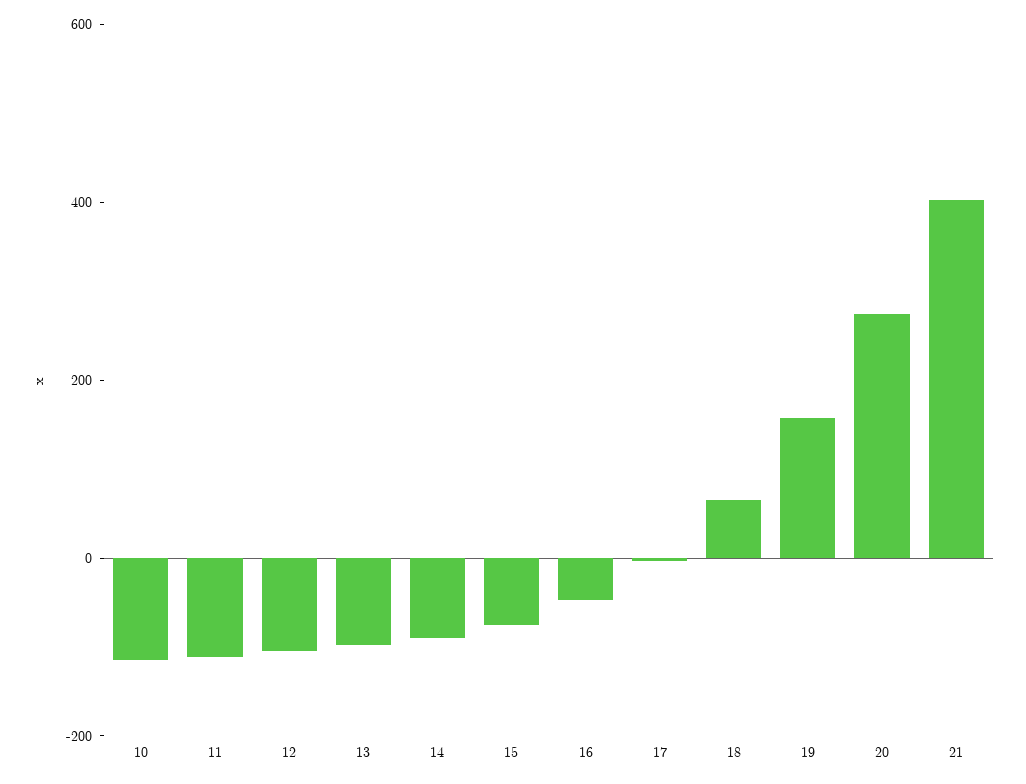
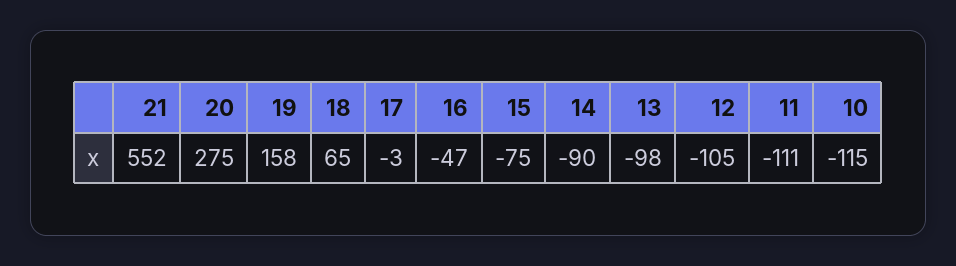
21: 400 -> 552

